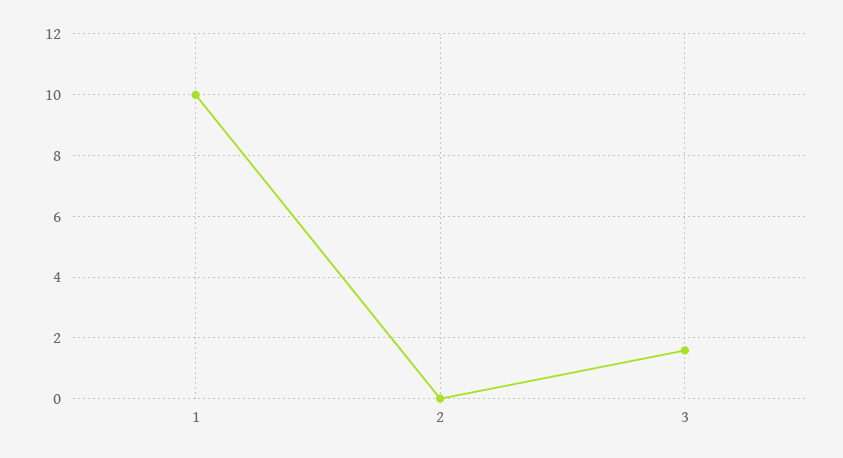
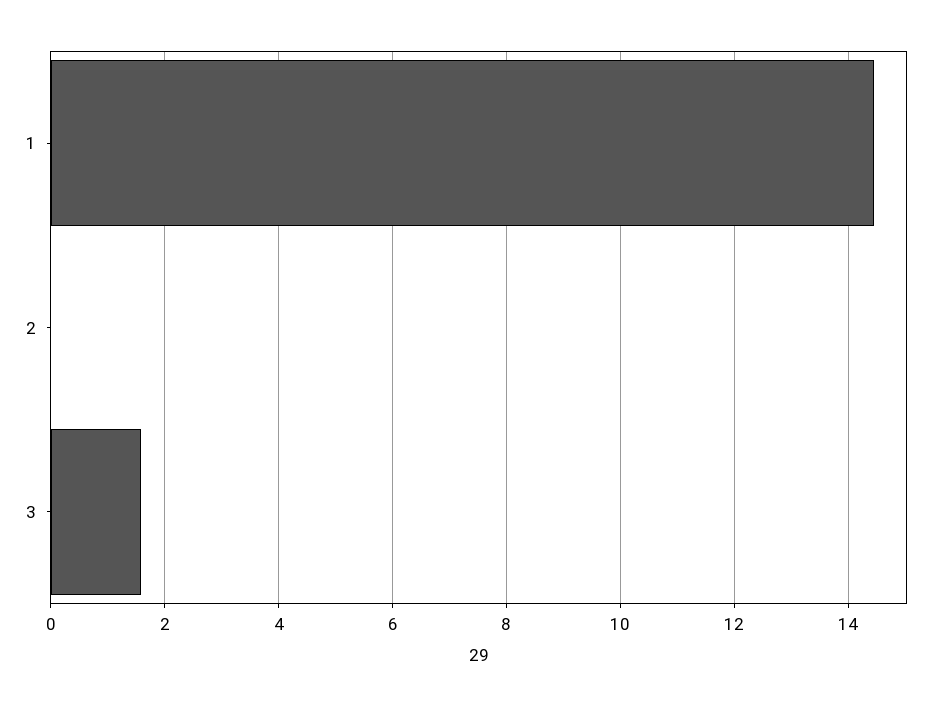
1: 10 -> 14.4

